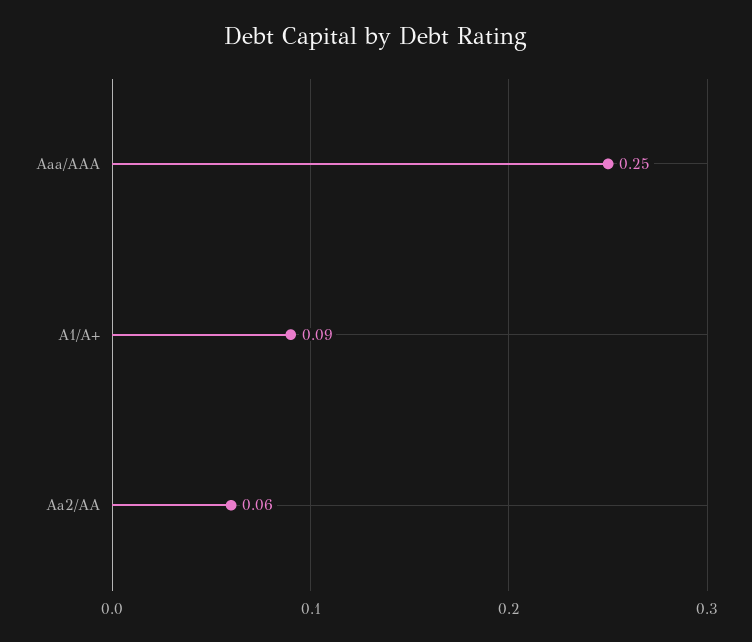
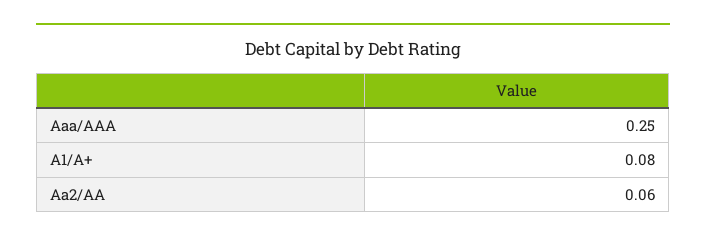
A1/A+: 0.09 -> 0.08

